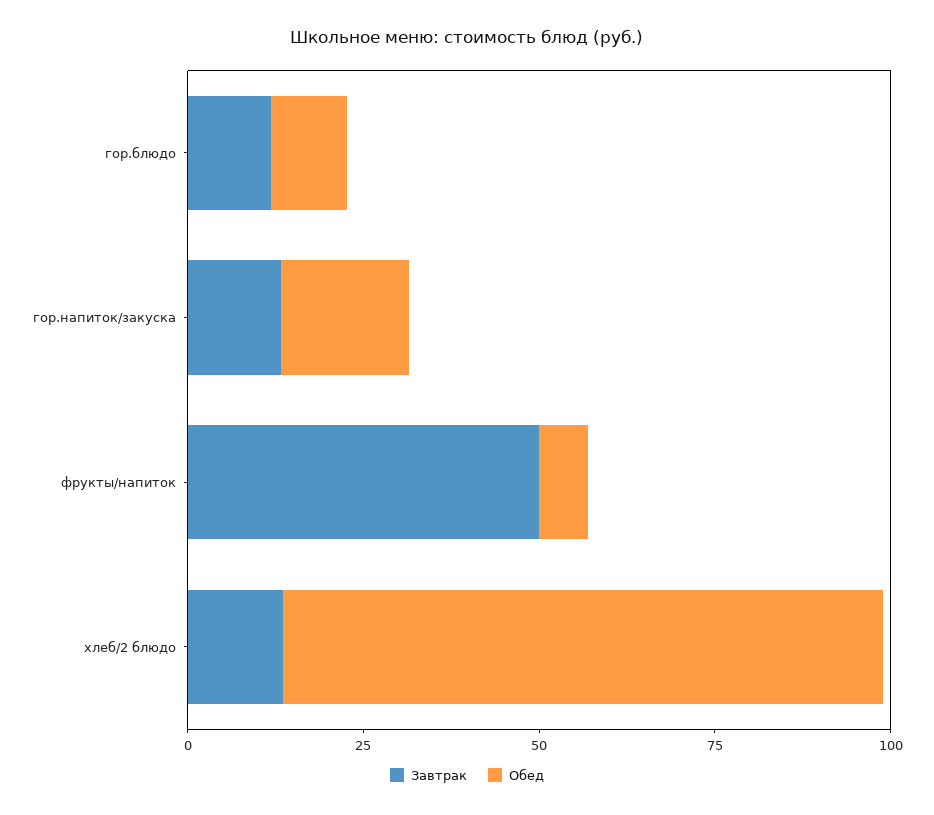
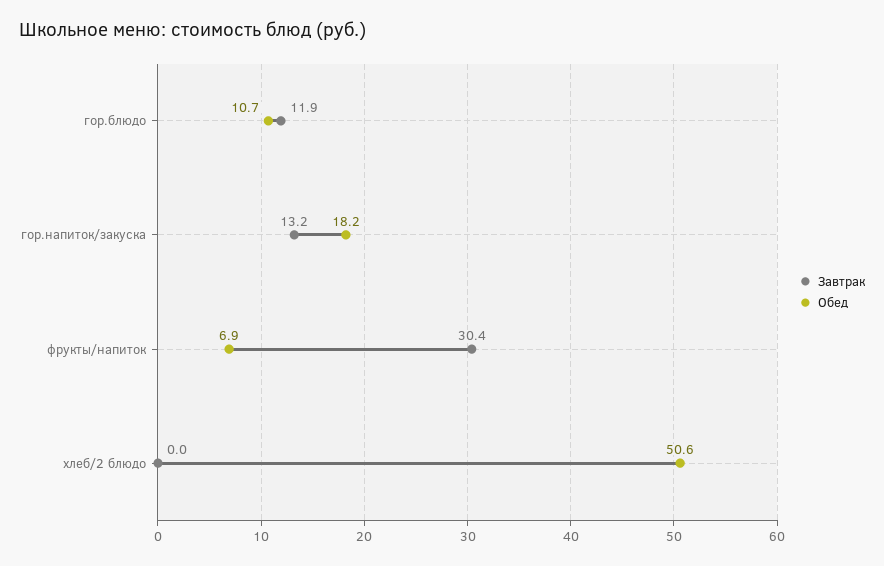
Завтрак, фрукты/напиток: 50 -> 30.4
Завтрак, хлеб/2 блюдо: 15 -> 0
Обед, хлеб/2 блюдо: 85 -> 50.6

